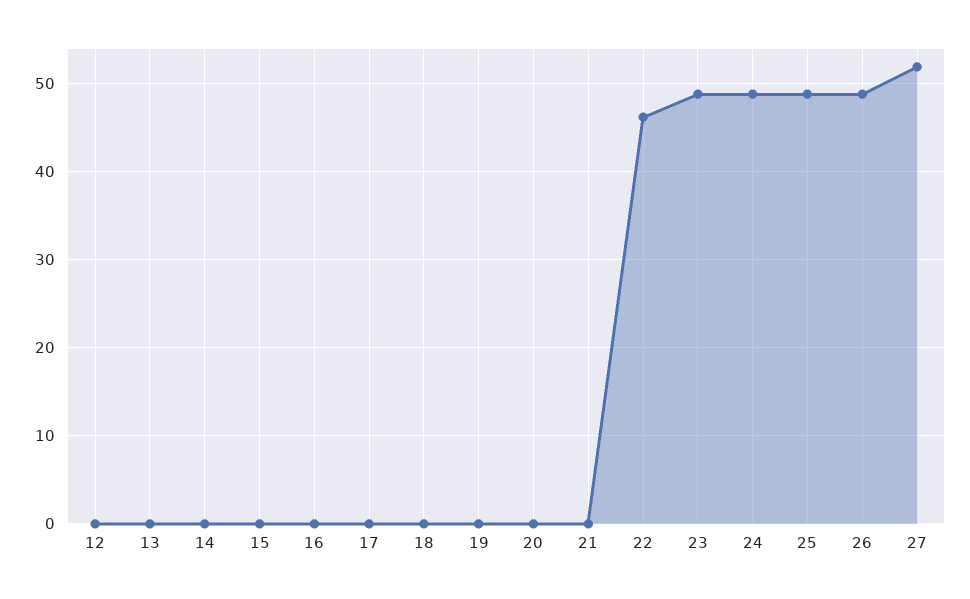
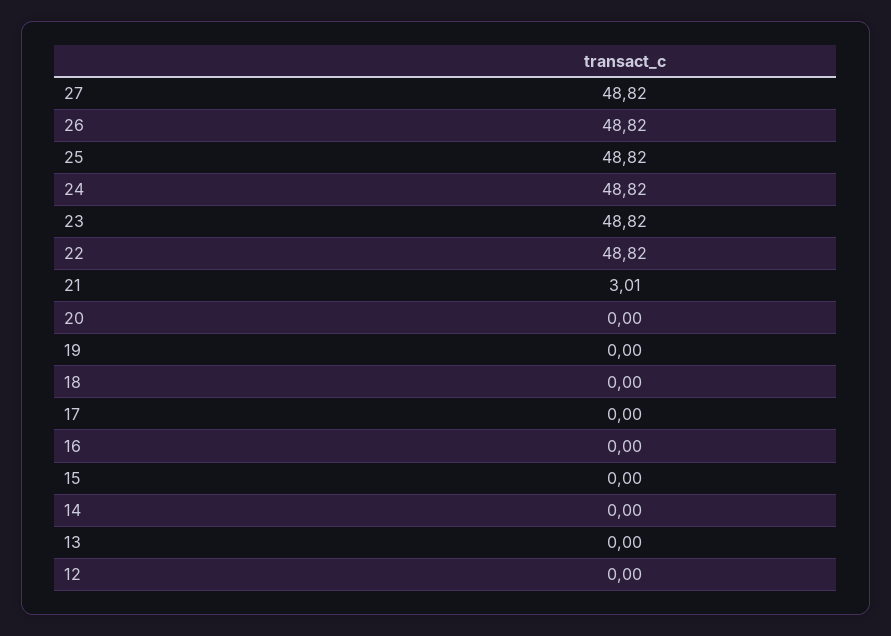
21: 0 -> 3.01
22: 46 -> 48.82
27: 52 -> 48.82

